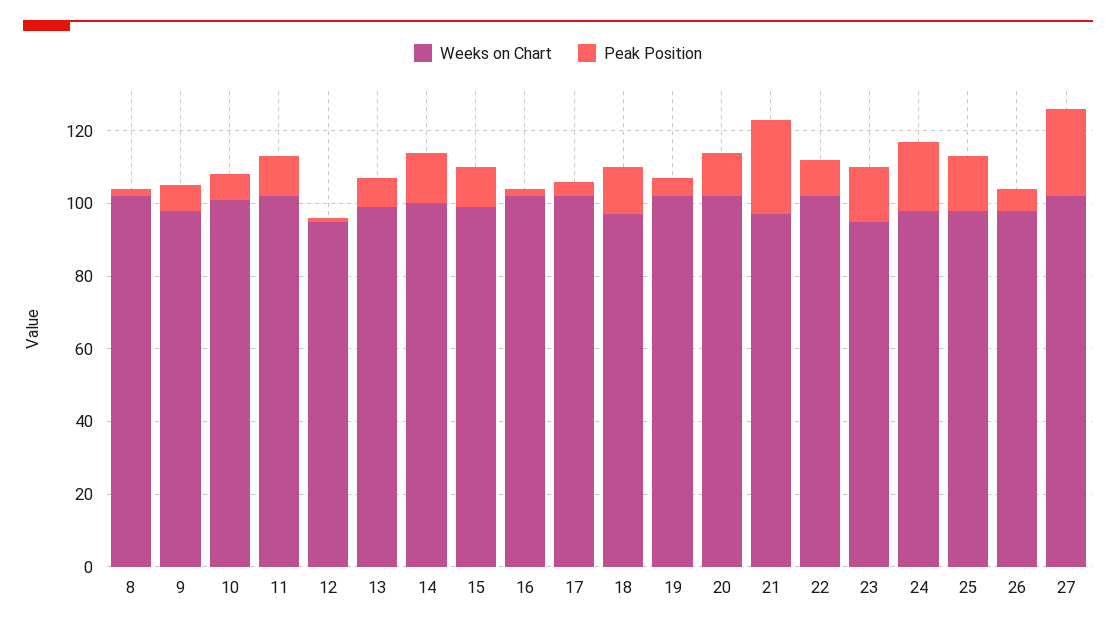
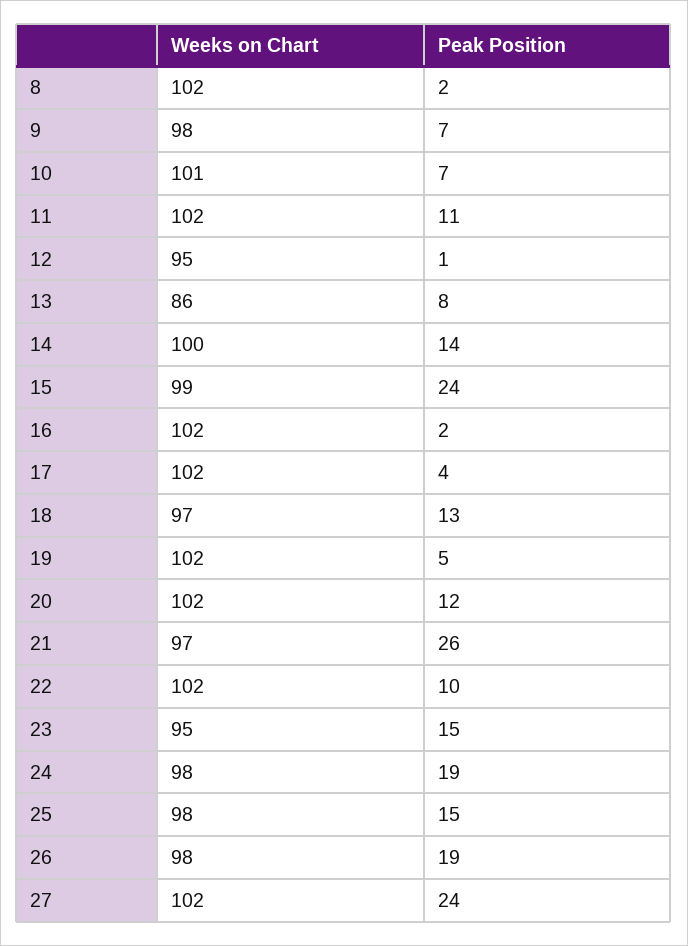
Weeks on Chart, 13: 100 -> 86
Peak Position, 15: 10 -> 24
Peak Position, 26: 5 -> 19

